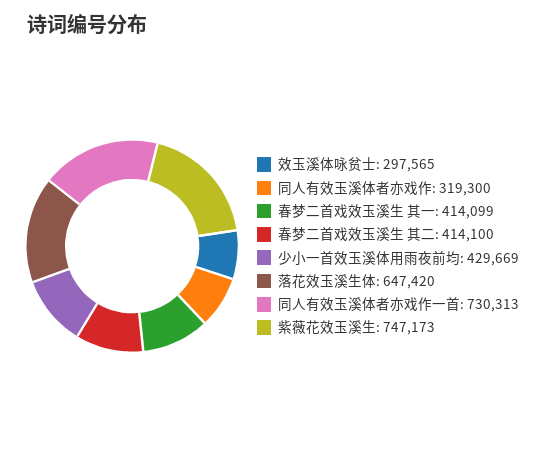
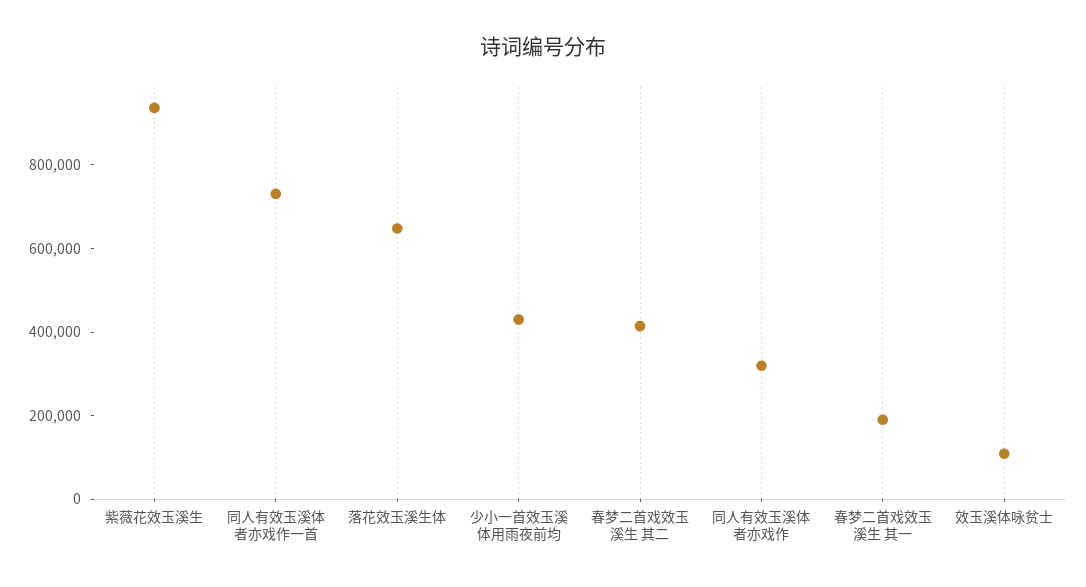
效玉溪体咏贫士: 297565 -> 100000
春梦二首戏效玉溪生 其一: 414099 -> 200000
紫薇花效玉溪生: 747173 -> 950000

